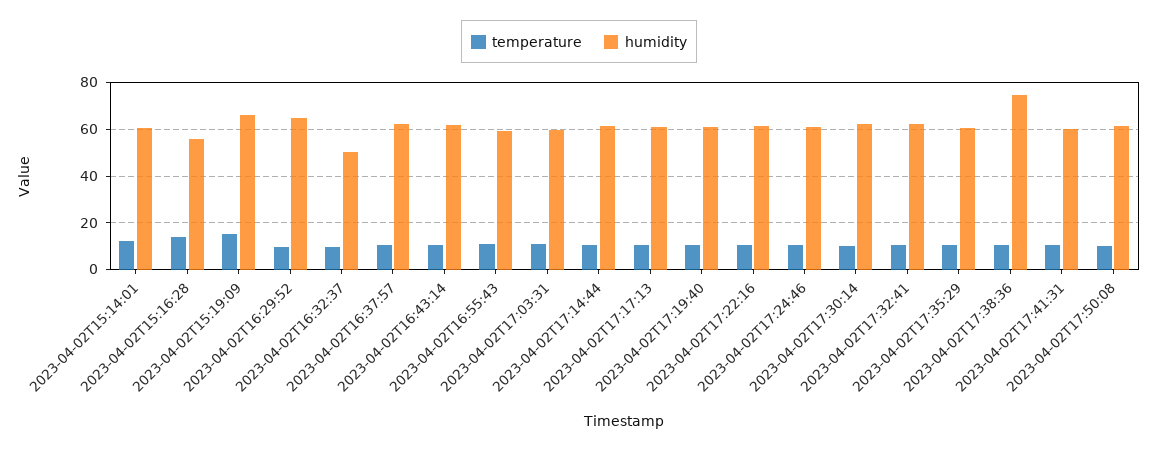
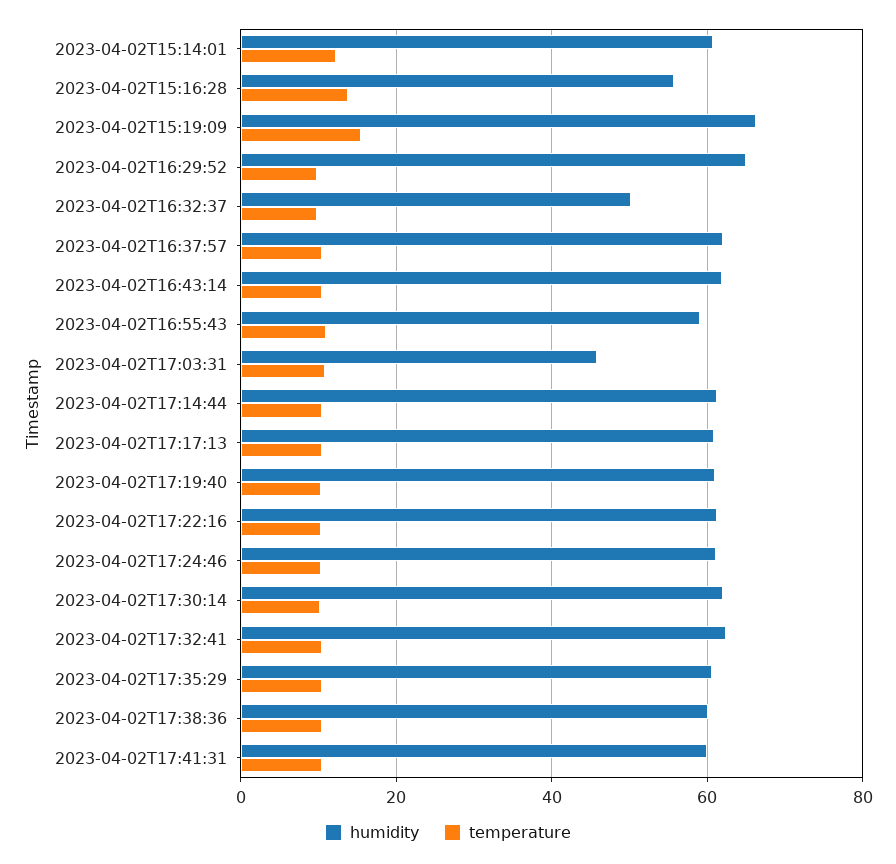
humidity, 2023-04-02T17:03:31: 60 -> 46
humidity, 2023-04-02T17:38:36: 75 -> 60
temperature, 2023-04-02T17:50:08: 10 -> none
humidity, 2023-04-02T17:50:08: 60 -> none

